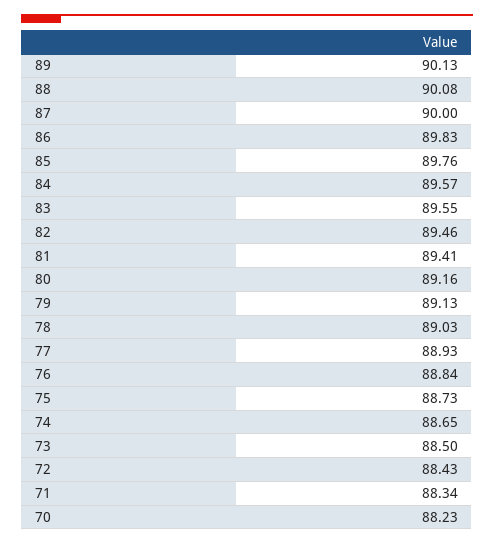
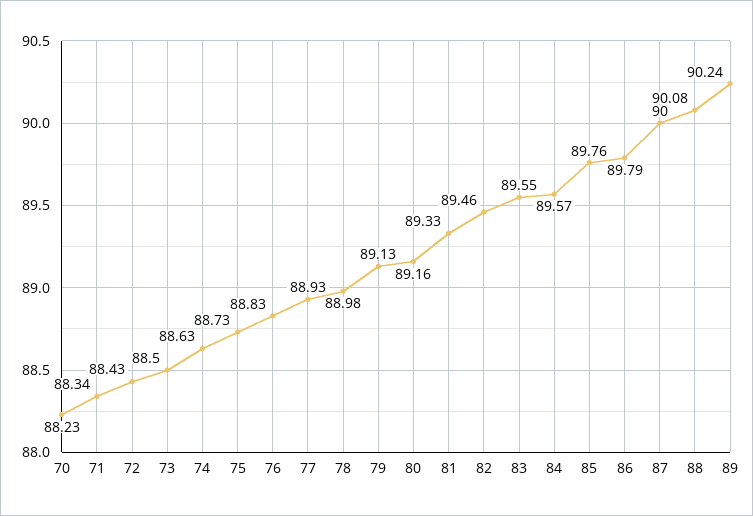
89: 90.13 -> 90.24
86: 89.83 -> 89.79
81: 89.41 -> 89.33
78: 89.03 -> 88.98
76: 88.84 -> 88.83
74: 88.65 -> 88.63

